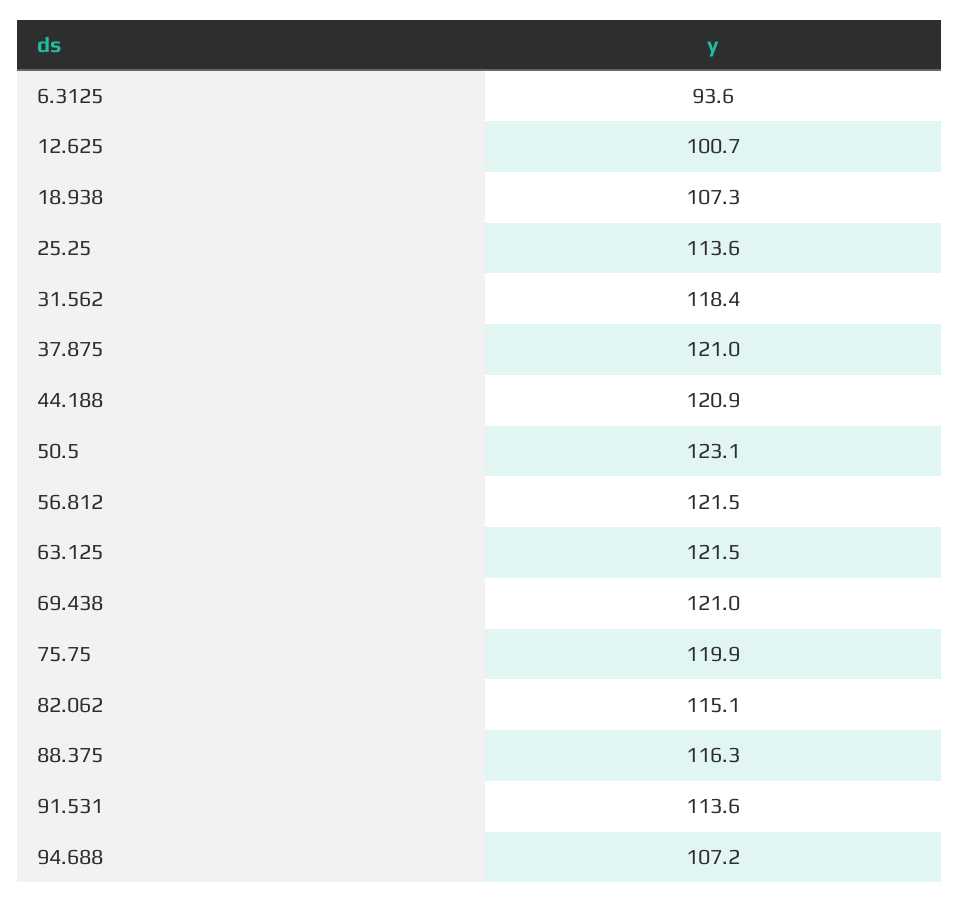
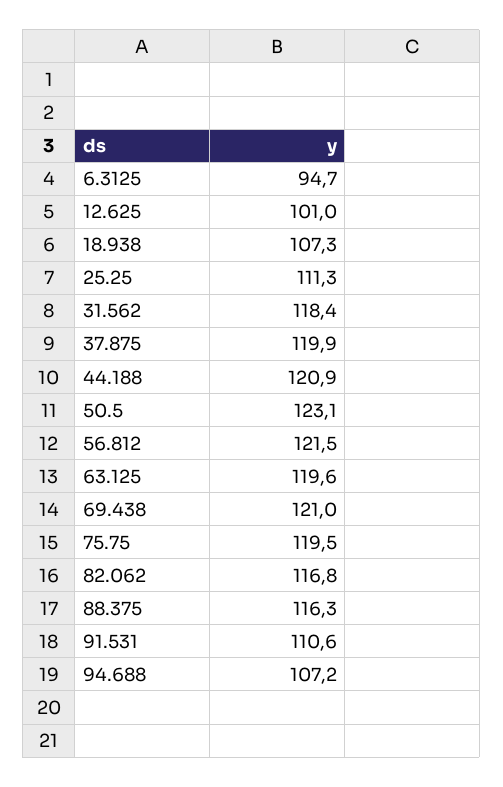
6.3125: 93.6 -> 94.7
12.625: 100.7 -> 101
25.25: 113.6 -> 111.3
37.875: 121 -> 119.9
63.125: 121.5 -> 119.6
75.75: 119.9 -> 119.5
82.062: 115.1 -> 116.8
91.531: 113.6 -> 110.6

